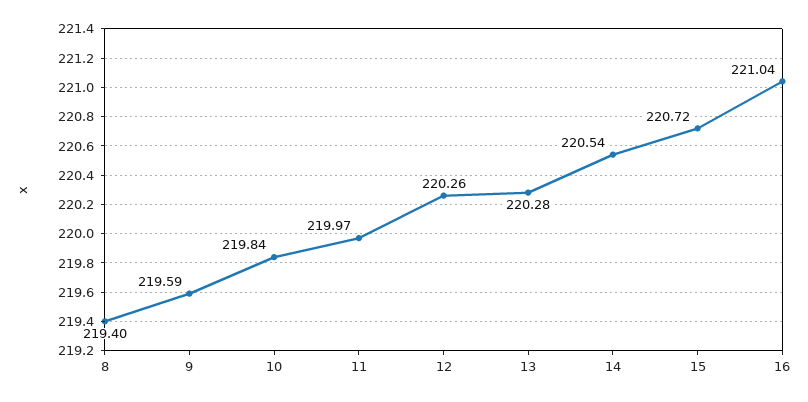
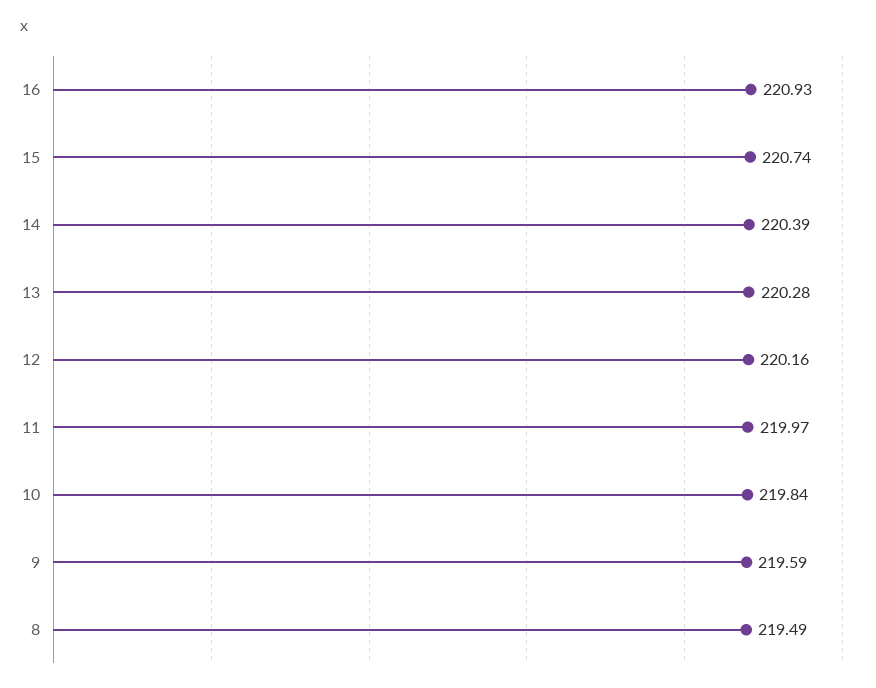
8: 219.4 -> 219.49
12: 220.26 -> 220.16
14: 220.54 -> 220.39
15: 220.72 -> 220.74
16: 221.04 -> 220.93

